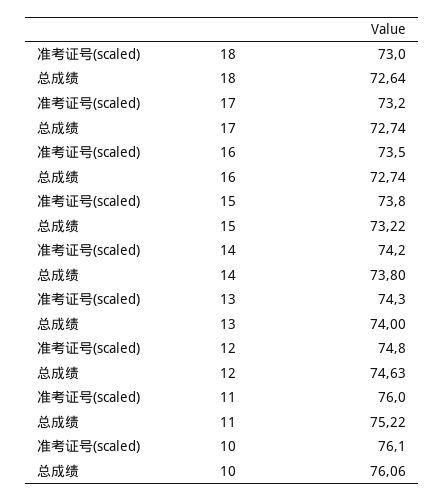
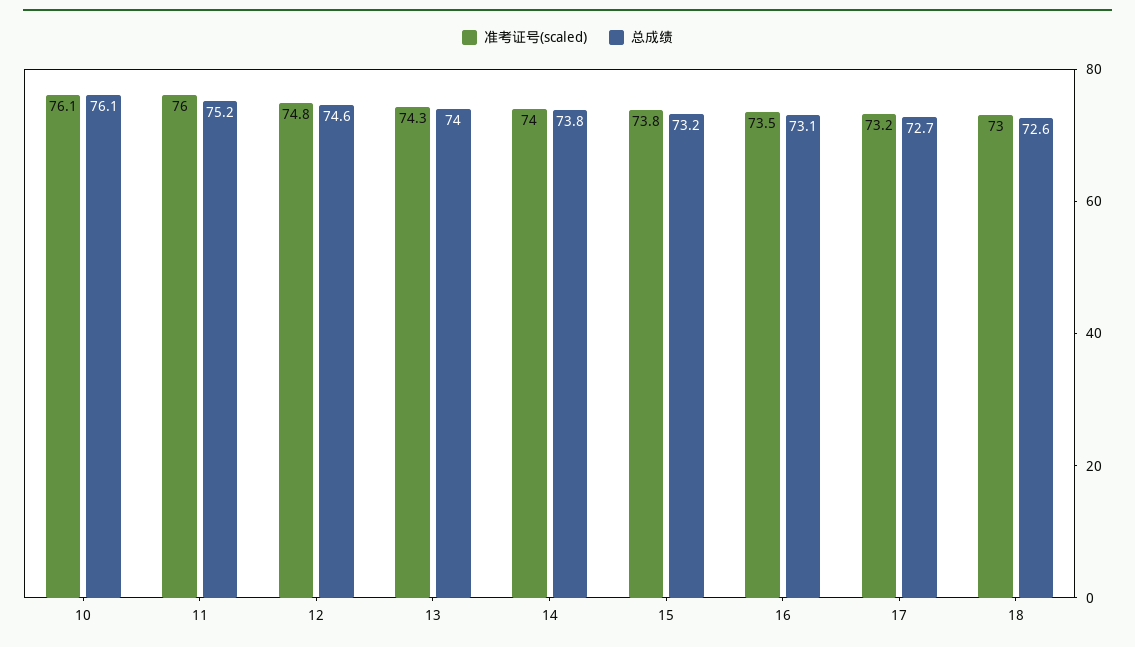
总成绩, 16: 72.74 -> 73.1
准考证号(scaled), 14: 74.2 -> 74

